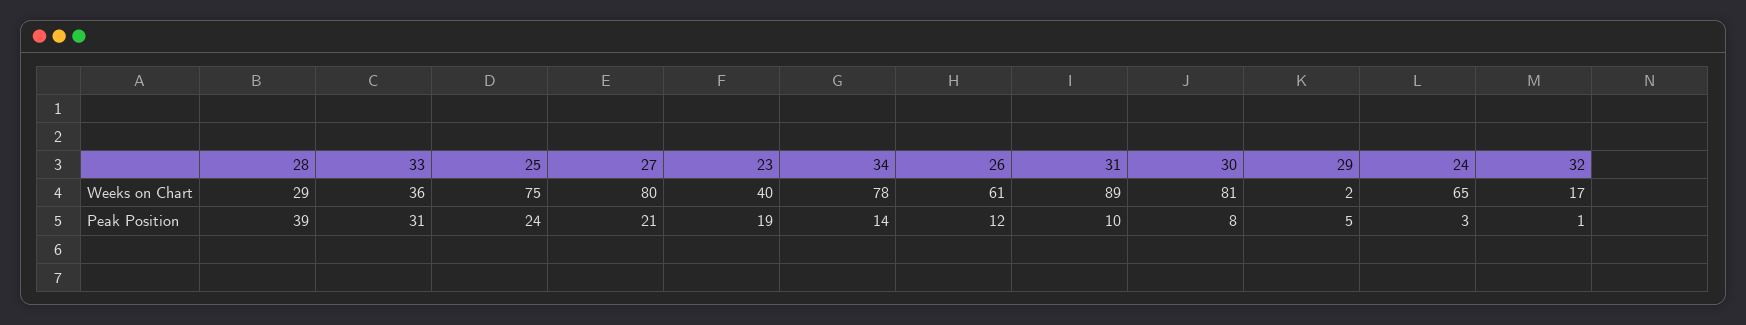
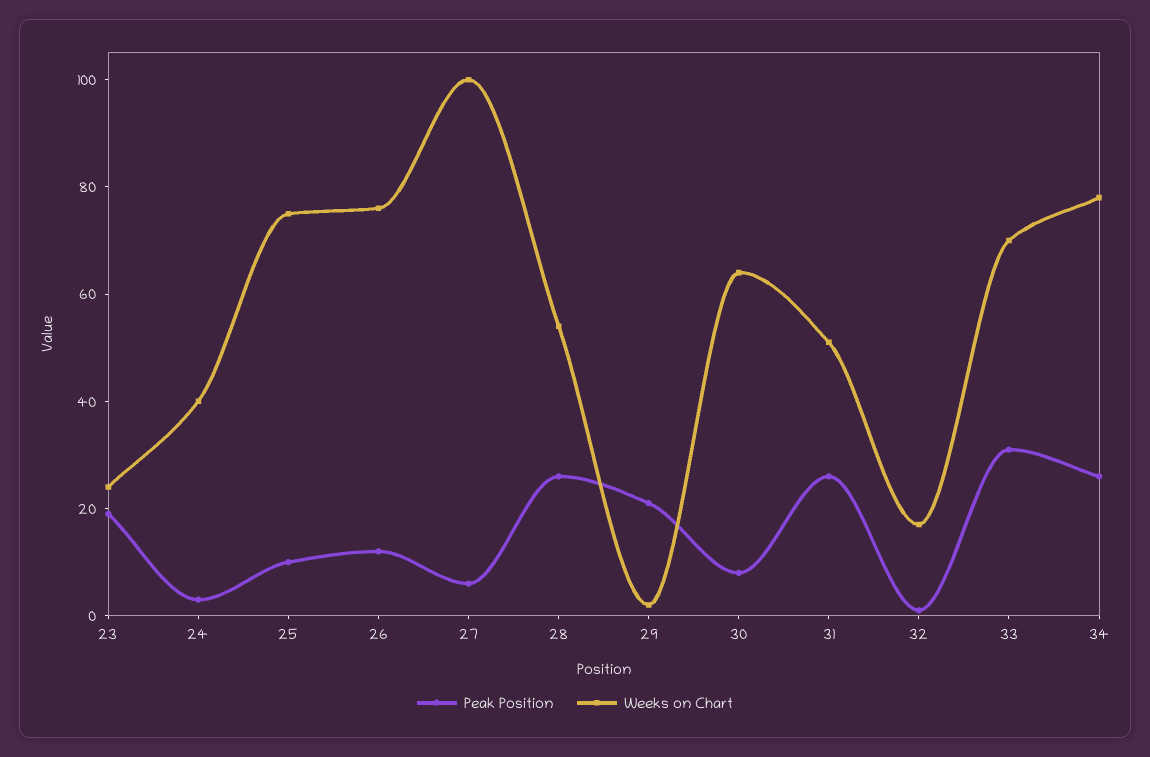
Weeks on Chart, 28: 29 -> 55
Weeks on Chart, 33: 36 -> 70
Weeks on Chart, 27: 80 -> 100
Weeks on Chart, 23: 40 -> 25
Weeks on Chart, 26: 61 -> 75
Weeks on Chart, 31: 89 -> 50
Weeks on Chart, 30: 81 -> 65
Weeks on Chart, 24: 65 -> 40
Peak Position, 28: 39 -> 25
Peak Position, 25: 24 -> 10
Peak Position, 27: 21 -> 5
Peak Position, 34: 14 -> 25
Peak Position, 31: 10 -> 25
Peak Position, 29: 5 -> 20

